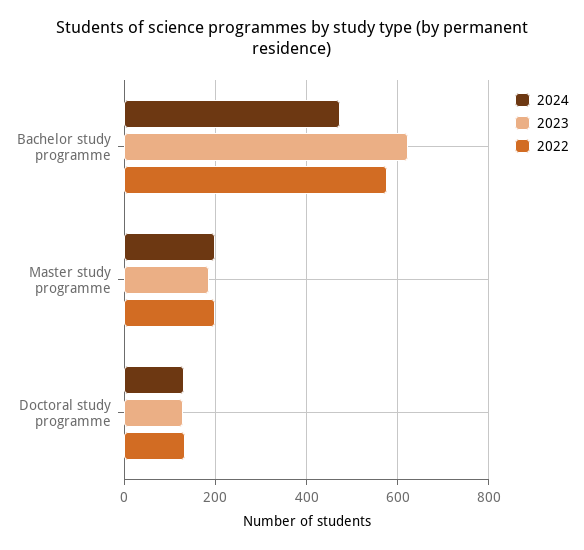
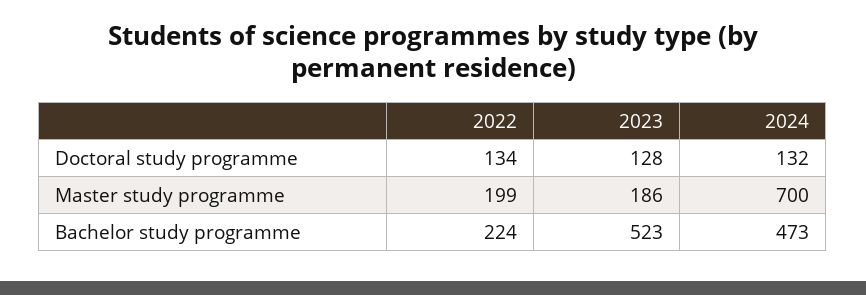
2023, Bachelor study programme: 620 -> 523
2022, Bachelor study programme: 580 -> 224
2024, Master study programme: 200 -> 700

